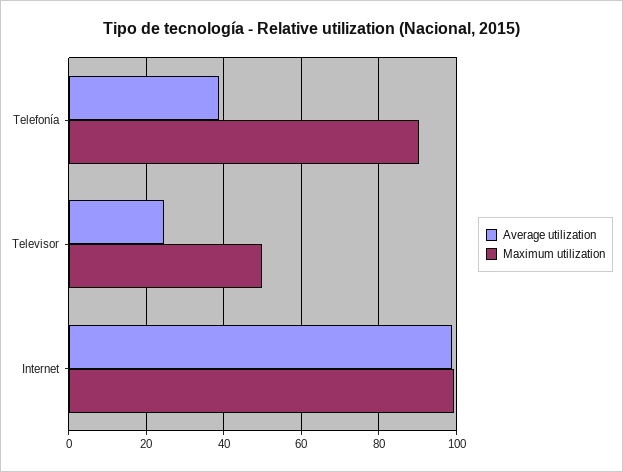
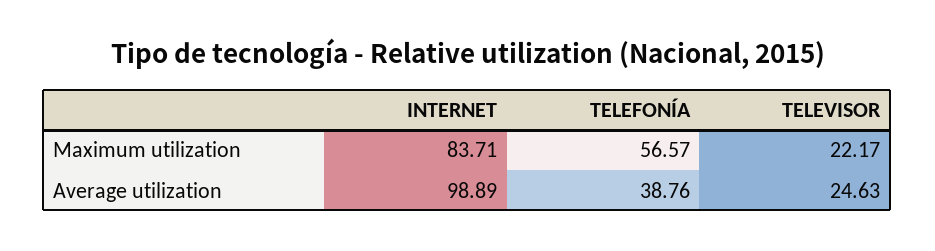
Maximum utilization, Telefonía: 90 -> 56.57
Maximum utilization, Televisor: 50 -> 22.17
Maximum utilization, Internet: 100 -> 83.71

